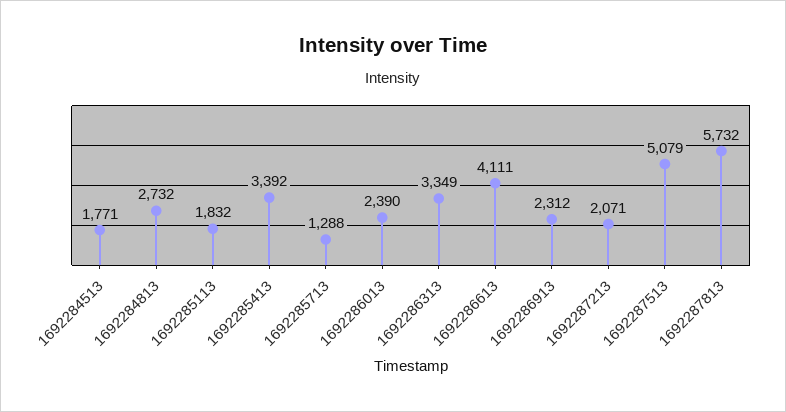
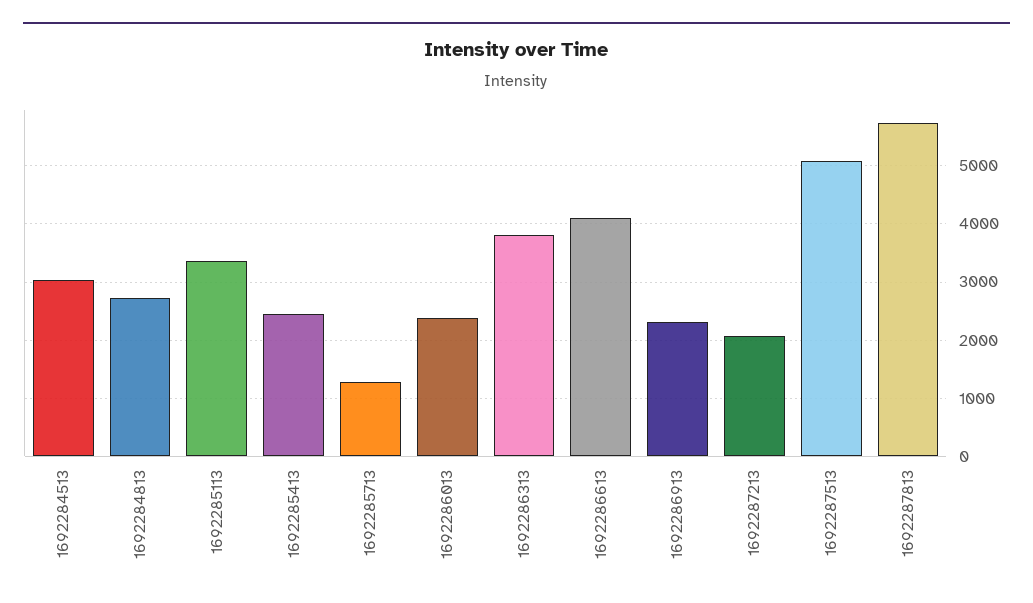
1692284513: 1771 -> 3000
1692285113: 1832 -> 3400
1692285413: 3392 -> 2400
1692286313: 3349 -> 3800

